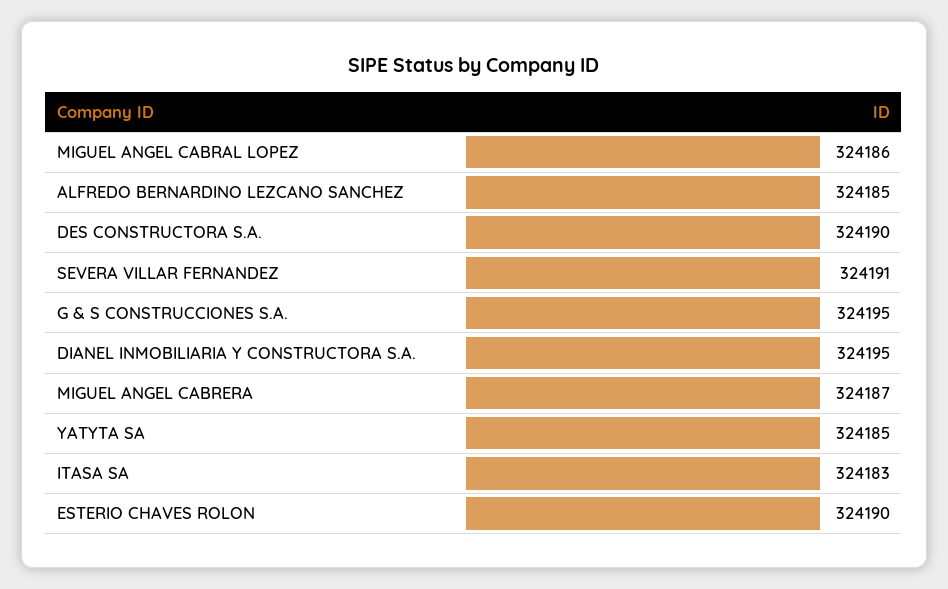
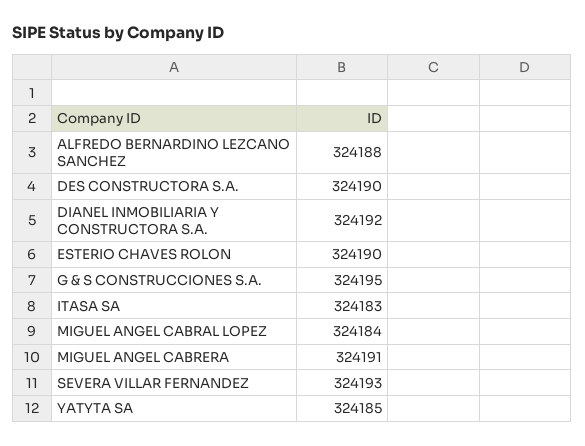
MIGUEL ANGEL CABRAL LOPEZ: 324186 -> 324184
ALFREDO BERNARDINO LEZCANO SANCHEZ: 324185 -> 324188
SEVERA VILLAR FERNANDEZ: 324191 -> 324193
DIANEL INMOBILIARIA Y CONSTRUCTORA S.A.: 324195 -> 324192
MIGUEL ANGEL CABRERA: 324187 -> 324191

